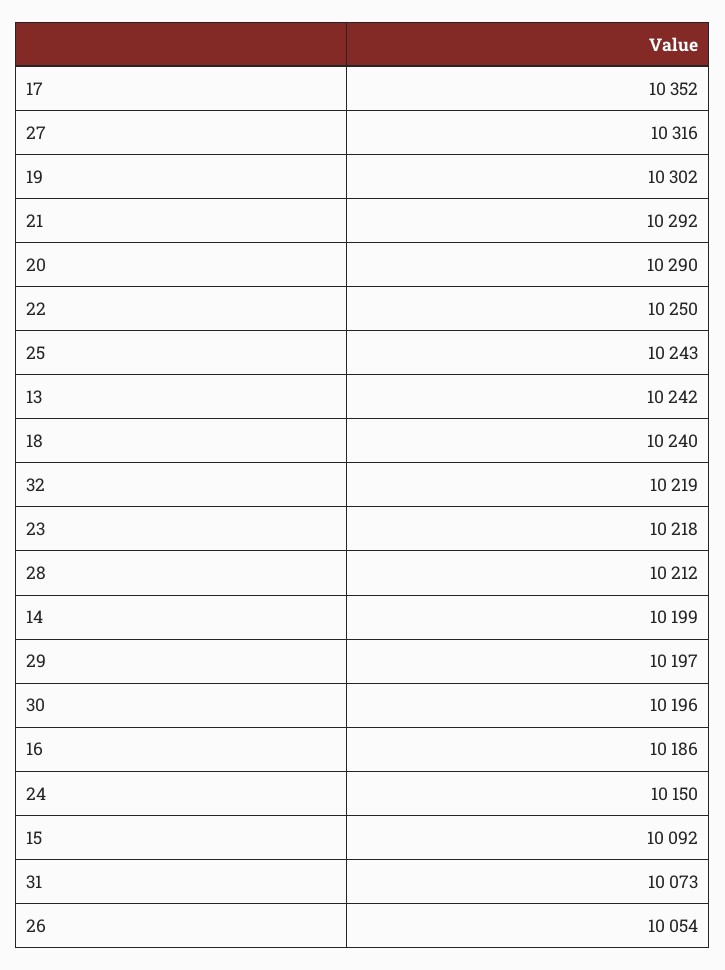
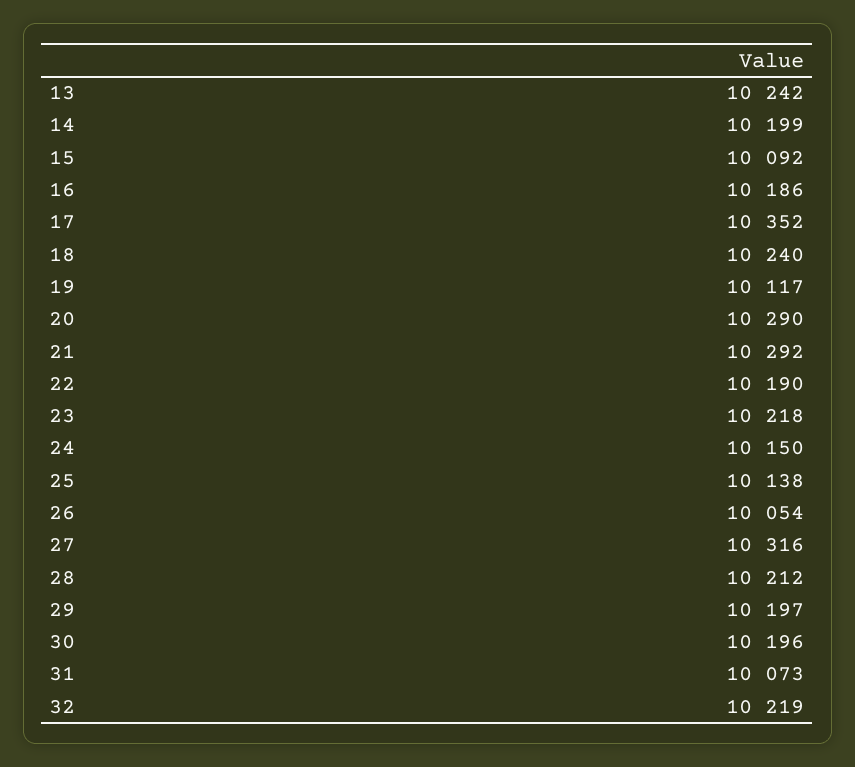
19: 10302 -> 10117
22: 10250 -> 10190
25: 10243 -> 10138

